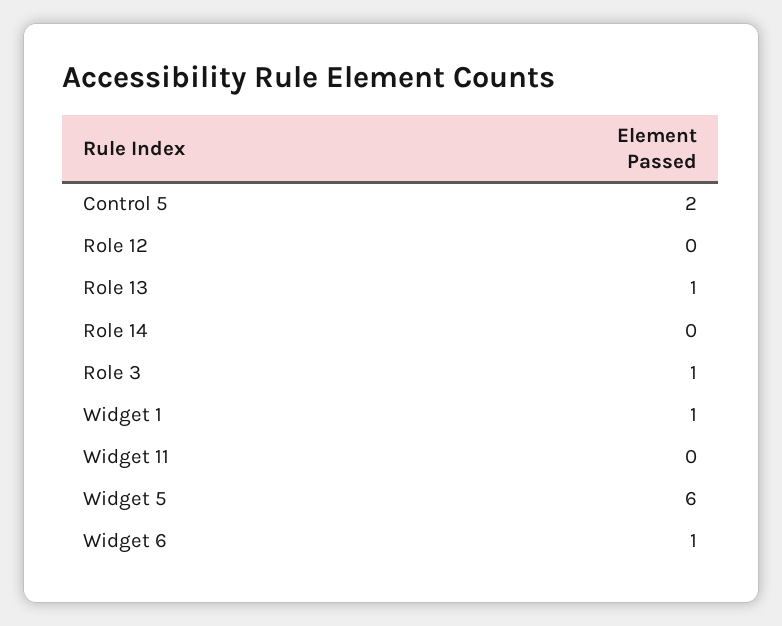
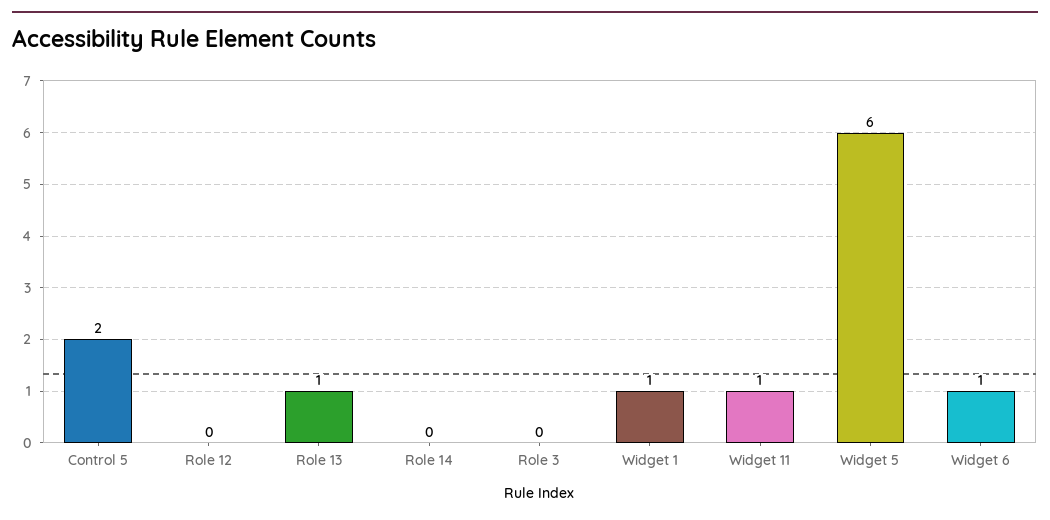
Role 3: 1 -> 0
Widget 11: 0 -> 1

